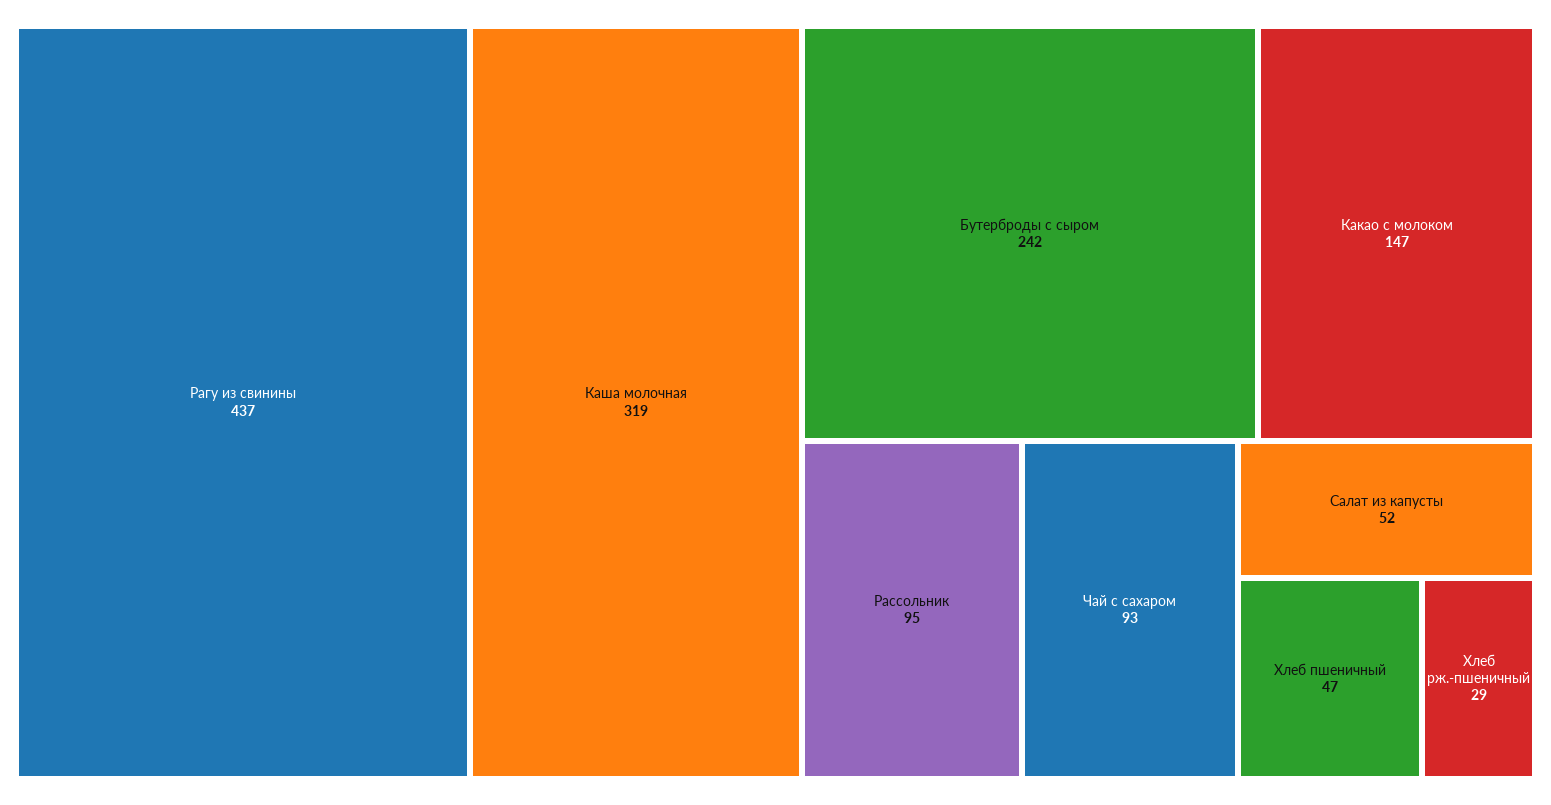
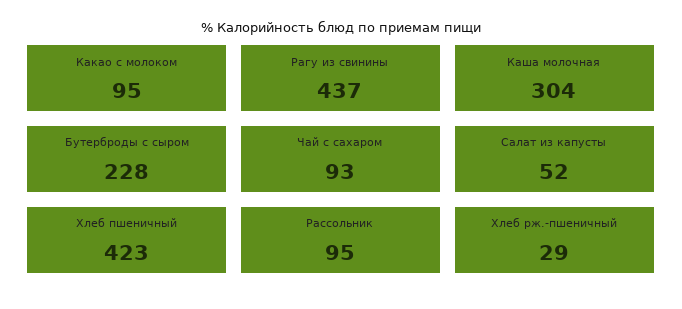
Каша молочная: 319 -> 304
Бутерброды с сыром: 242 -> 228
Какао с молоком: 147 -> 95
Хлеб пшеничный: 47 -> 423

